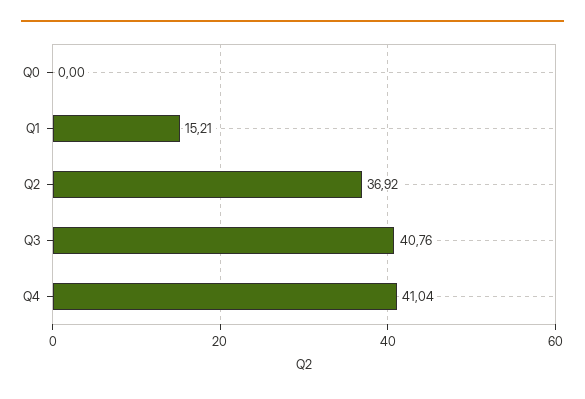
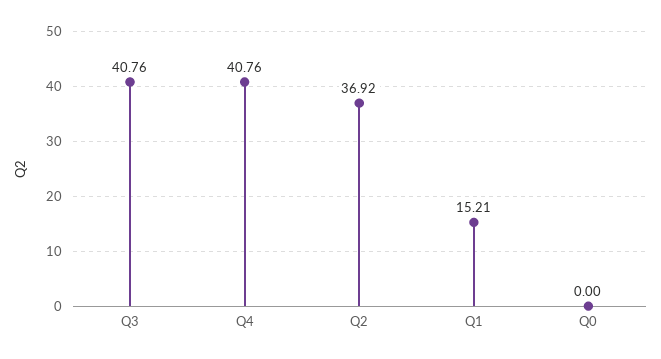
Q4: 41.04 -> 40.76

